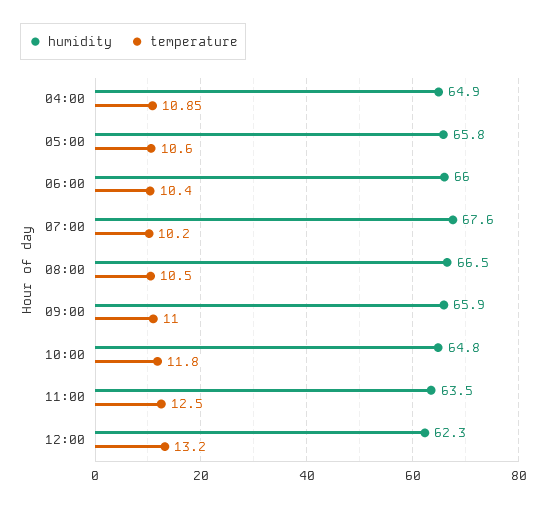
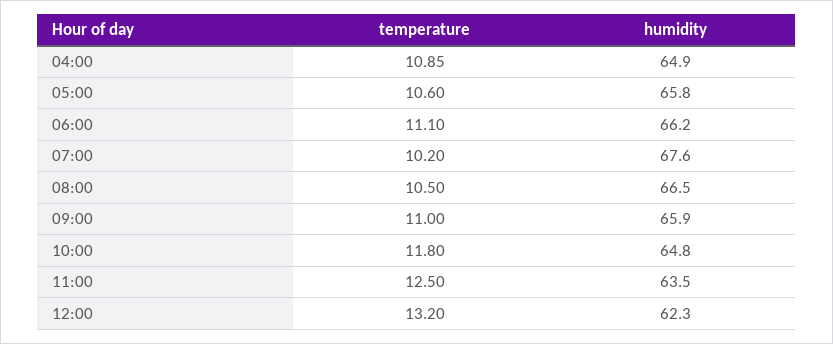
humidity, 06:00: 66 -> 66.2
temperature, 06:00: 10.4 -> 11.1

